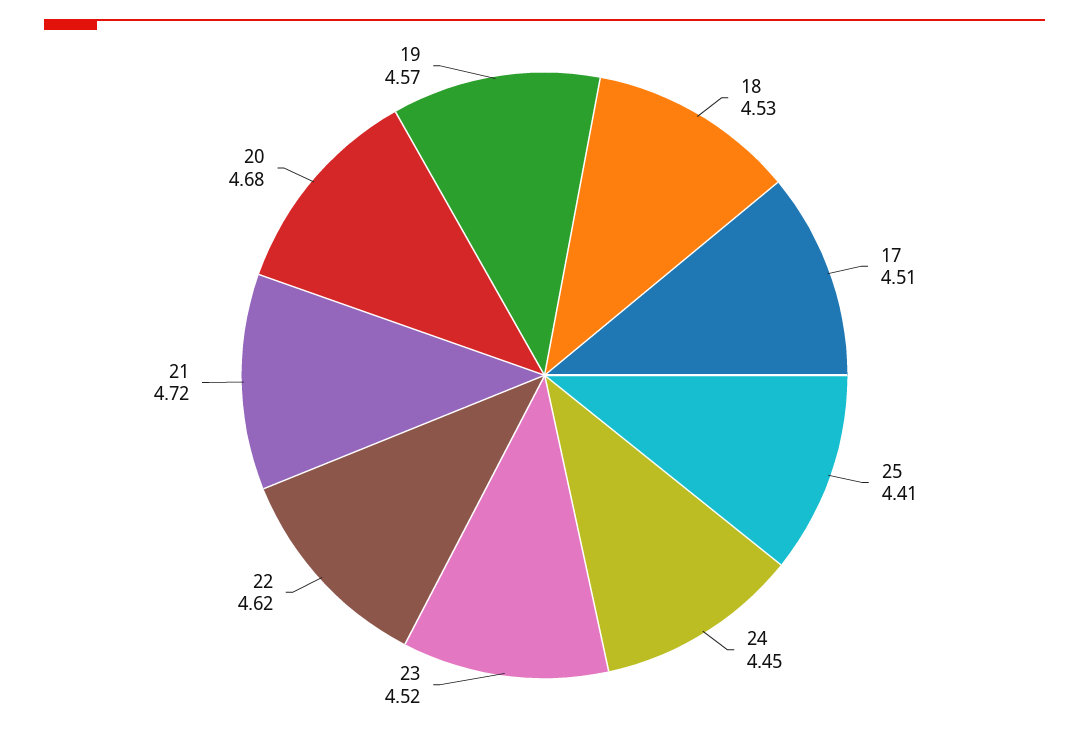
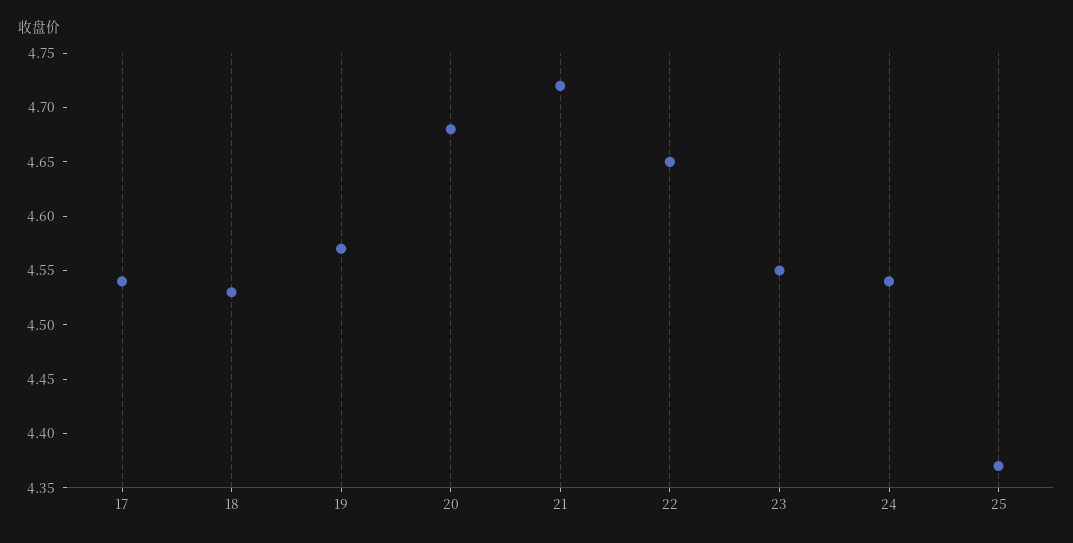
17: 4.51 -> 4.54
25: 4.41 -> 4.37
24: 4.45 -> 4.54
23: 4.52 -> 4.55
22: 4.62 -> 4.65

